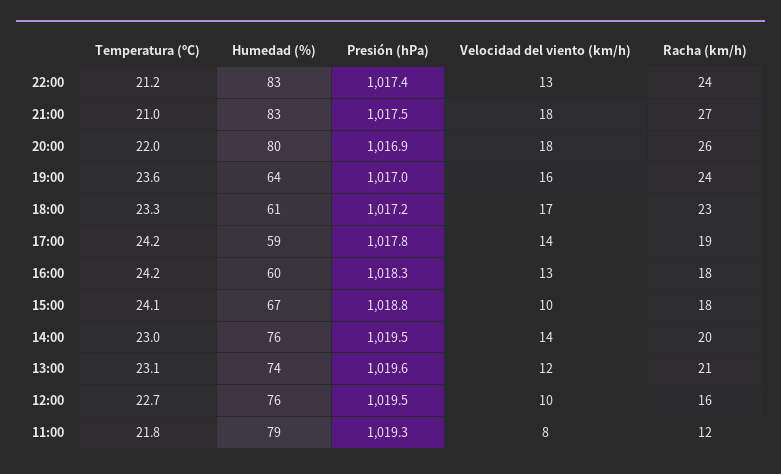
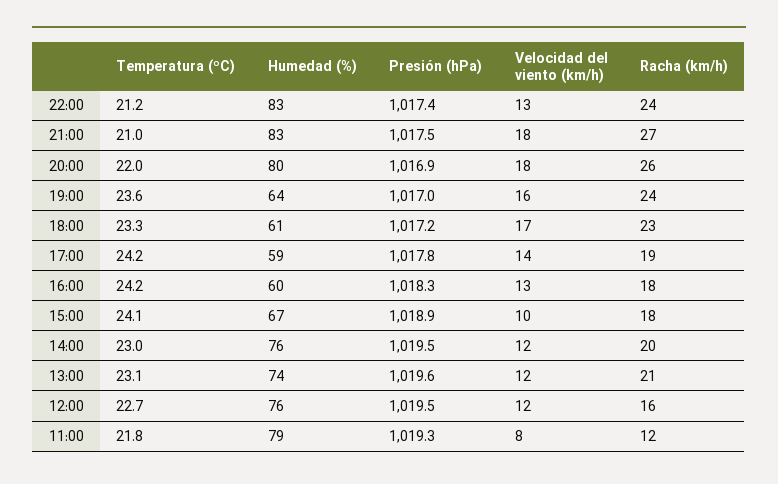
Presión (hPa), 15:00: 1018.8 -> 1018.9
Velocidad del viento (km/h), 14:00: 14 -> 12
Velocidad del viento (km/h), 12:00: 10 -> 12

